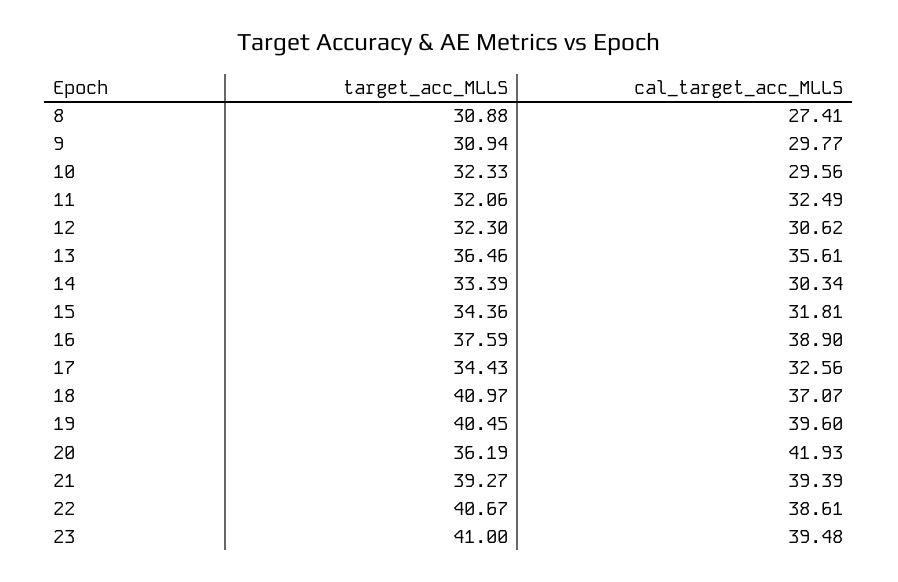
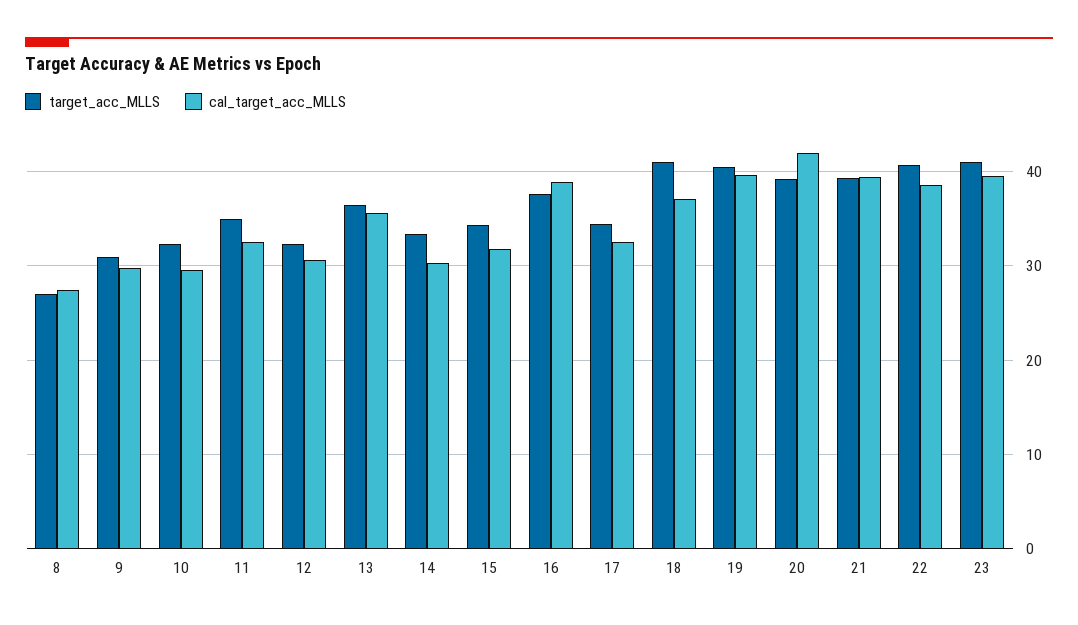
target_acc_MLLS, 8: 30.88 -> 27
target_acc_MLLS, 11: 32.06 -> 35
target_acc_MLLS, 20: 36.19 -> 39

